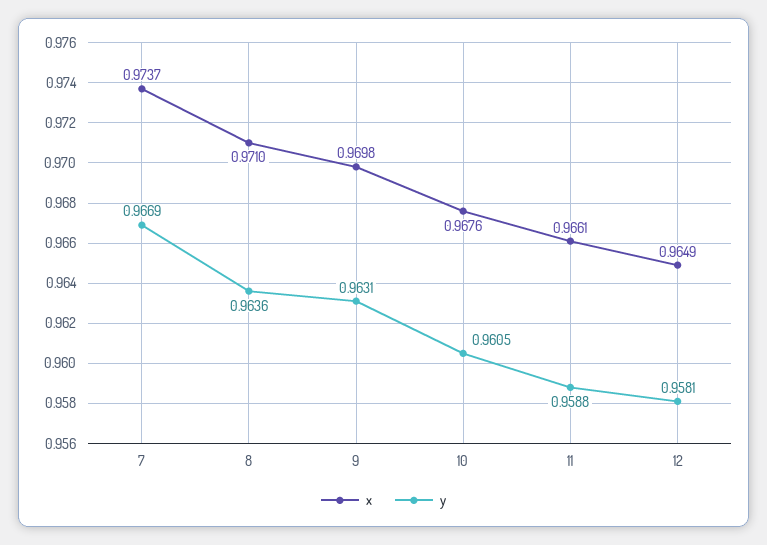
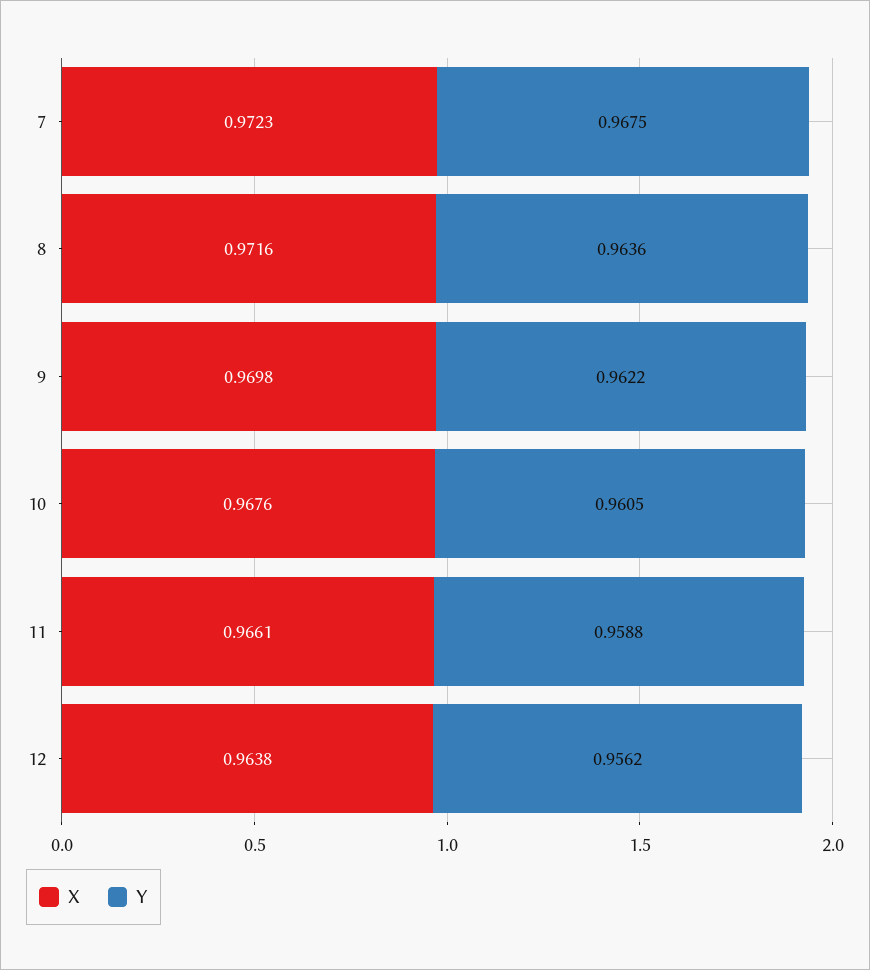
x, 7: 0.9737 -> 0.9723
y, 7: 0.9669 -> 0.9675
x, 8: 0.971 -> 0.9716
y, 9: 0.9631 -> 0.9622
x, 12: 0.9649 -> 0.9638
y, 12: 0.9581 -> 0.9562

